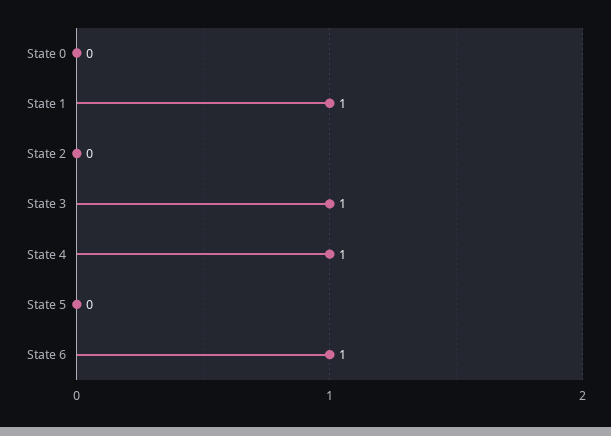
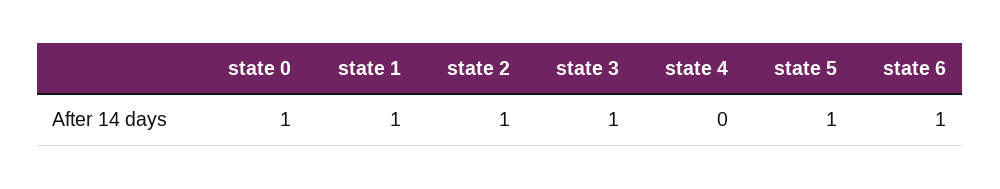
State 0: 0 -> 1
State 2: 0 -> 1
State 4: 1 -> 0
State 5: 0 -> 1

